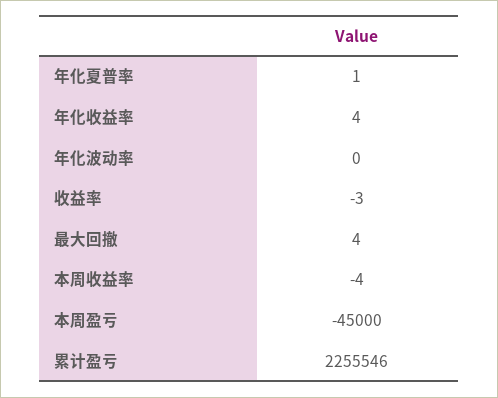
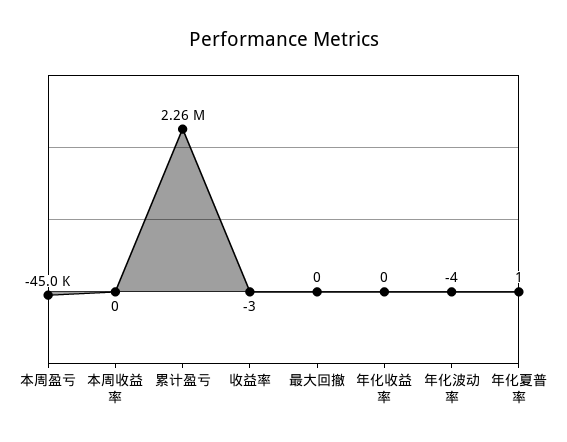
年化收益率: 4 -> 0
年化波动率: 0 -> -4
最大回撤: 4 -> 0
本周收益率: -4 -> 0

